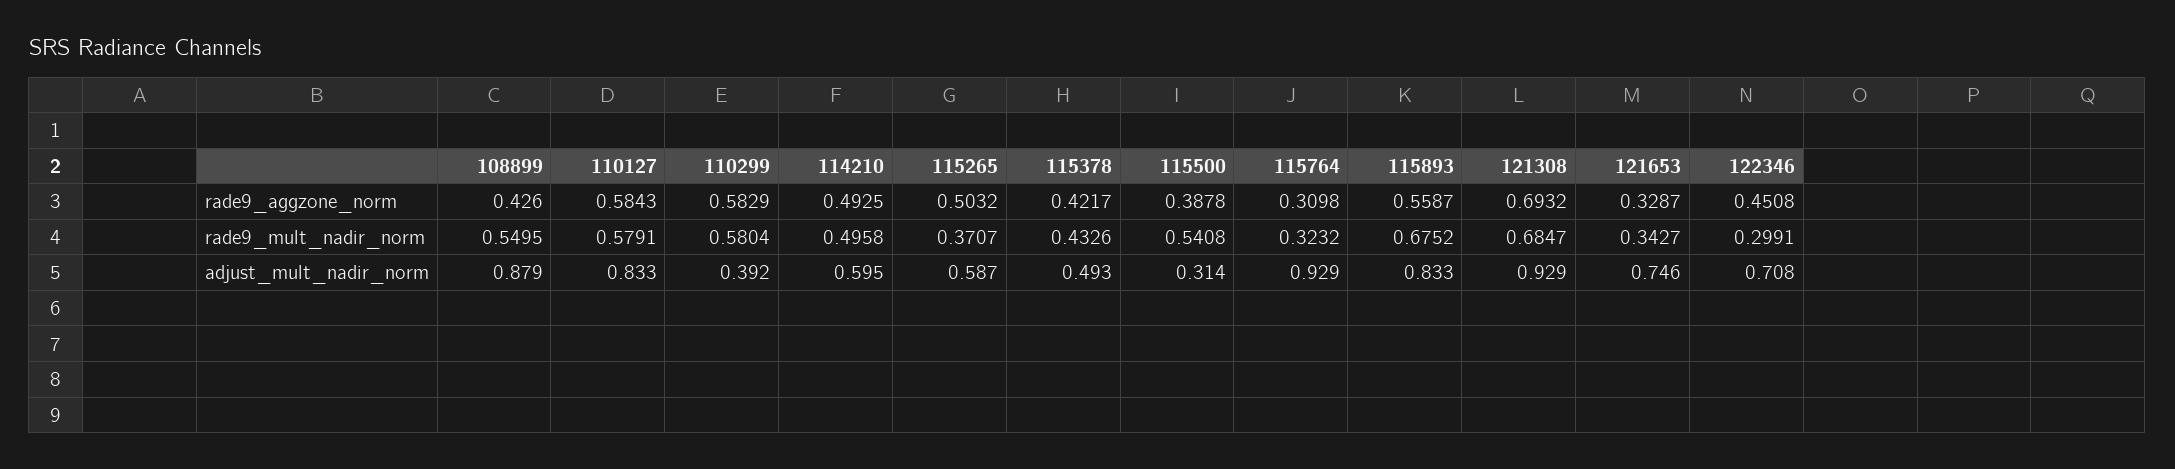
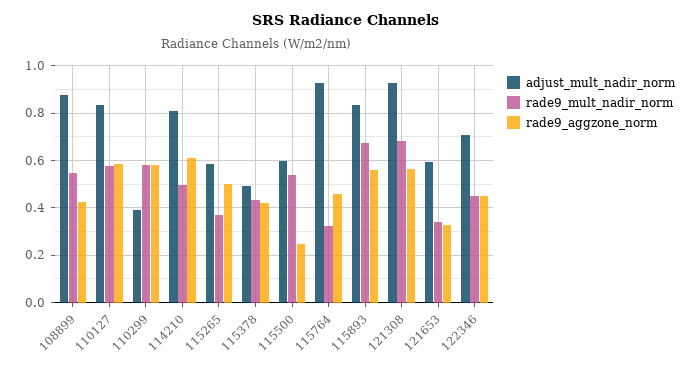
rade9_aggzone_norm, 114210: 0.4925 -> 0.6
rade9_aggzone_norm, 115500: 0.3878 -> 0.25
rade9_aggzone_norm, 115764: 0.3098 -> 0.45
rade9_aggzone_norm, 121308: 0.6932 -> 0.55
rade9_mult_nadir_norm, 122346: 0.2991 -> 0.45
adjust_mult_nadir_norm, 114210: 0.595 -> 0.8
adjust_mult_nadir_norm, 115500: 0.314 -> 0.6
adjust_mult_nadir_norm, 121653: 0.746 -> 0.6

